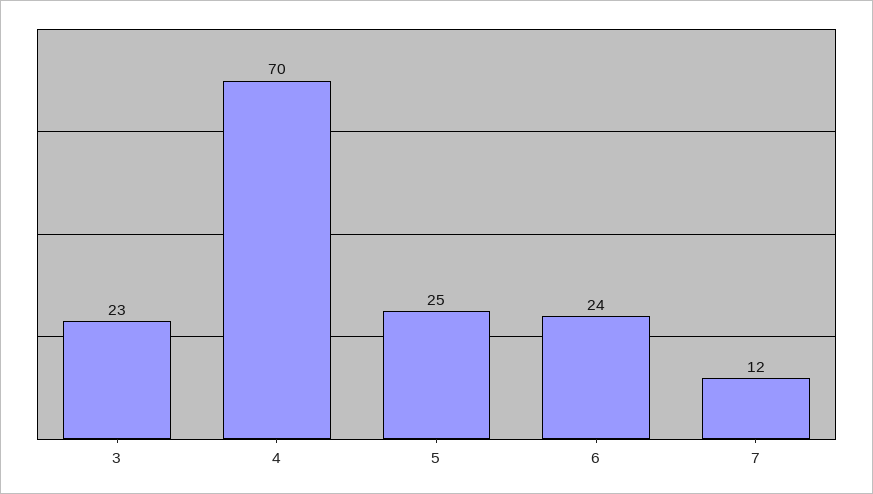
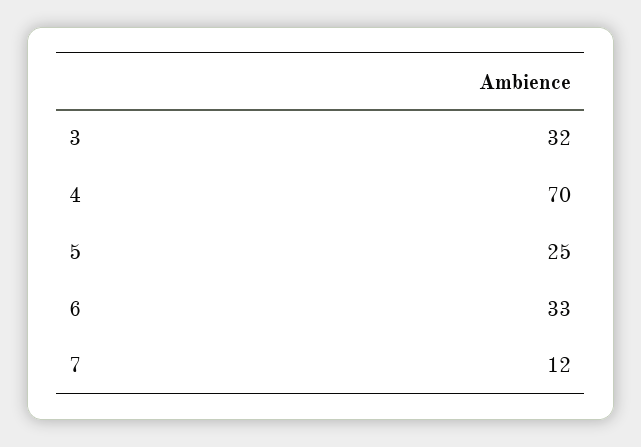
3: 23 -> 32
6: 24 -> 33

